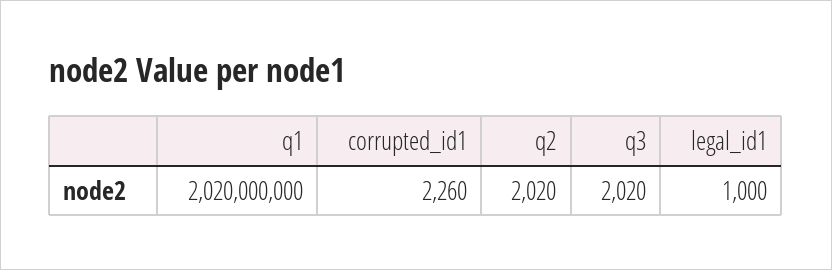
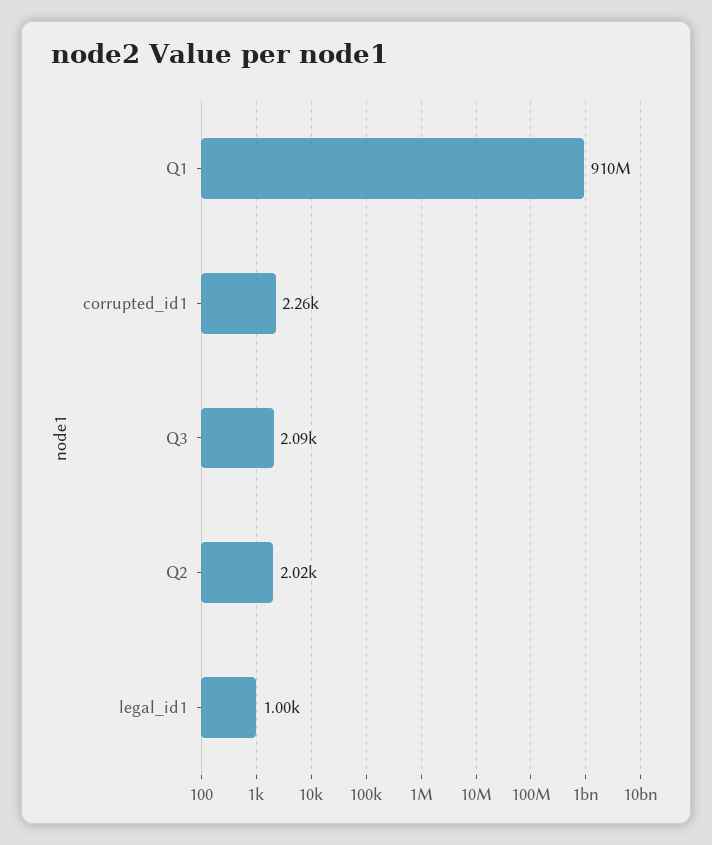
q1: 2020000000 -> 910000000
q3: 2020 -> 2090

